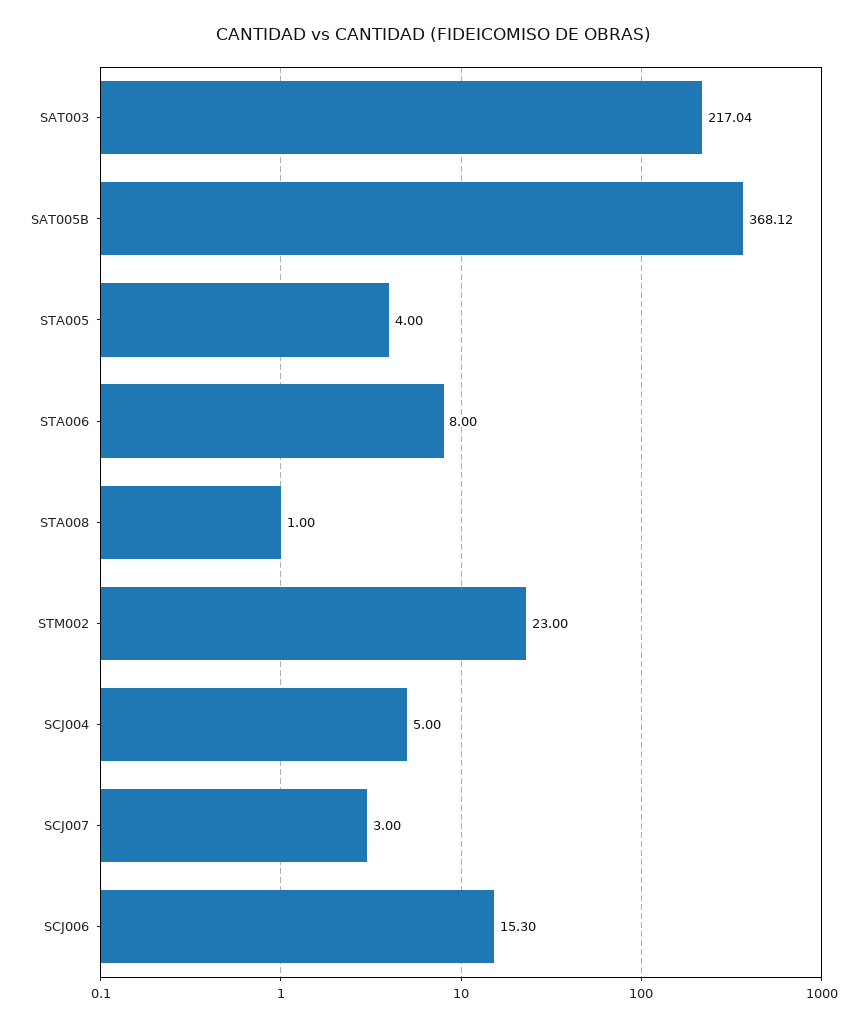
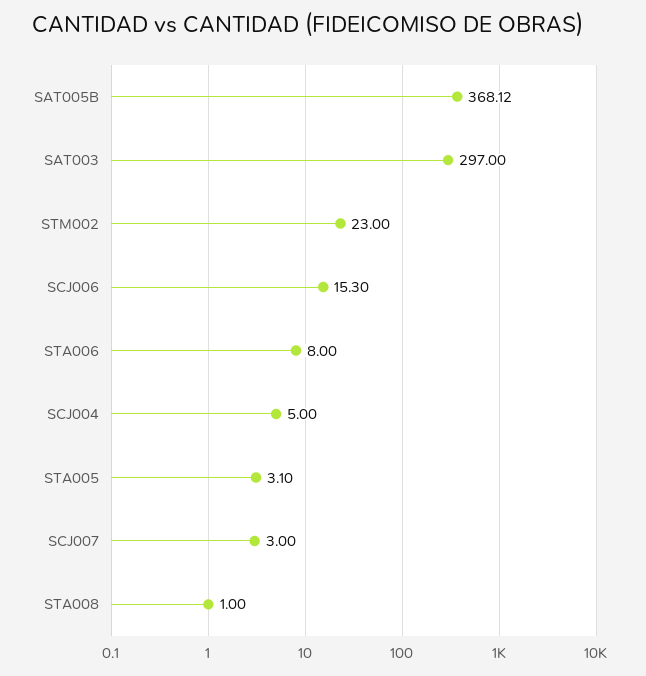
SAT003: 217.04 -> 297
STA005: 4 -> 3.1

